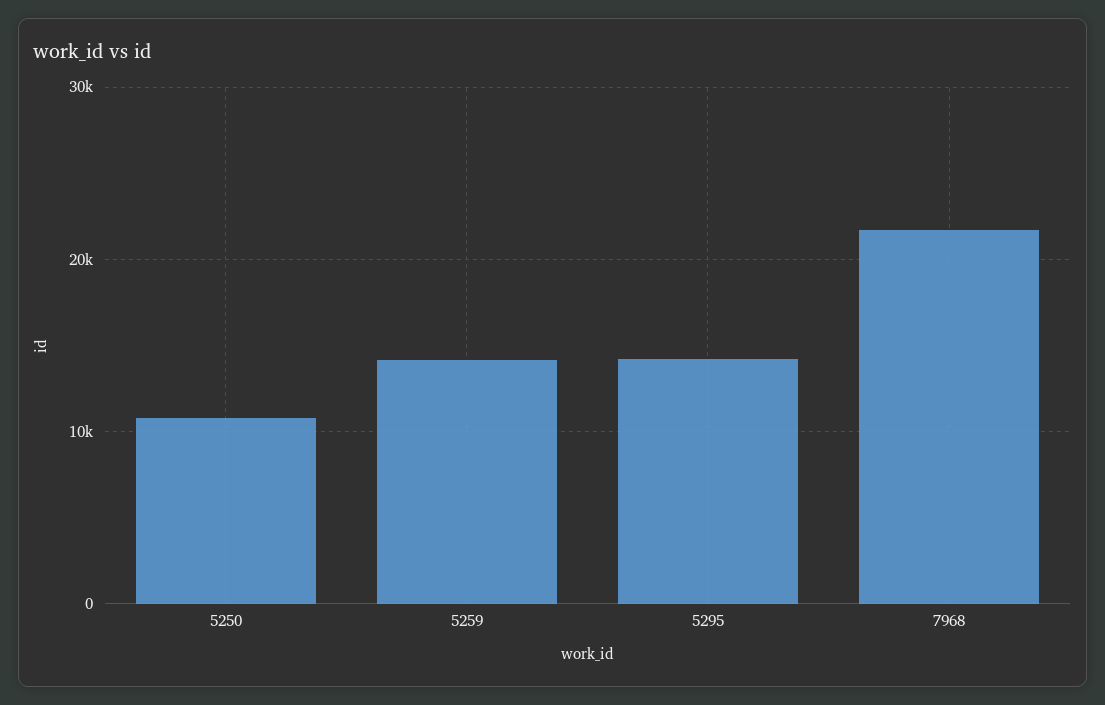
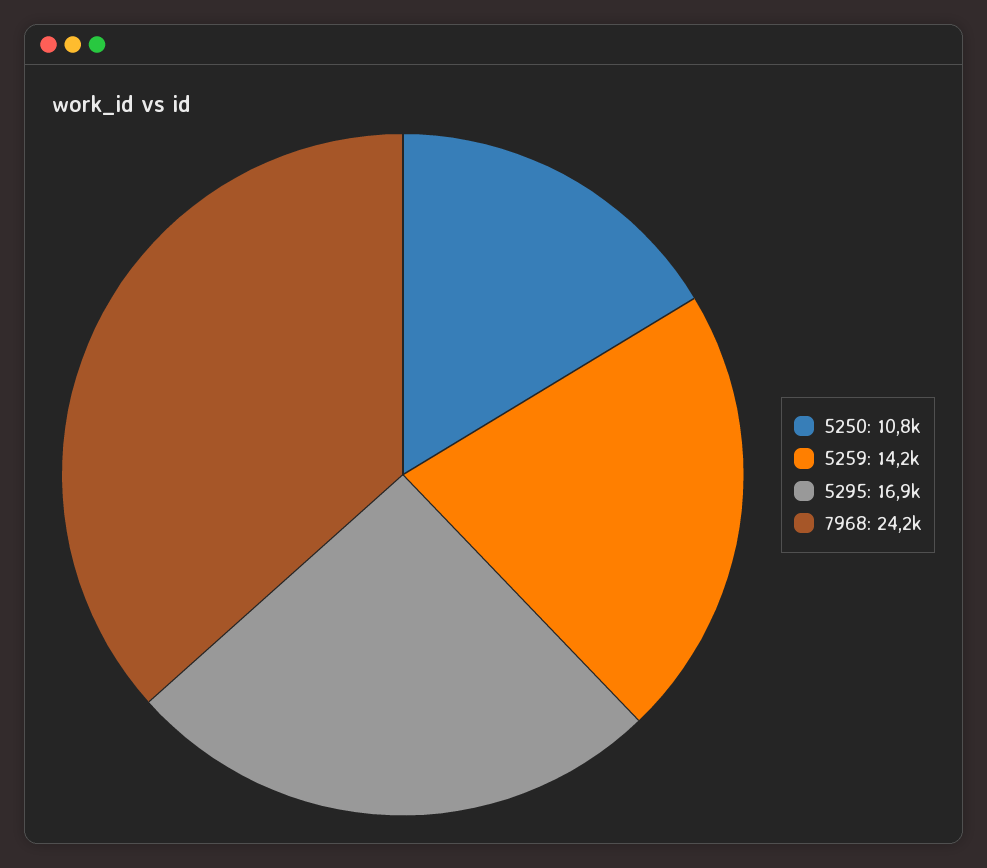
5295: 14000 -> 16900
7968: 22000 -> 24200

